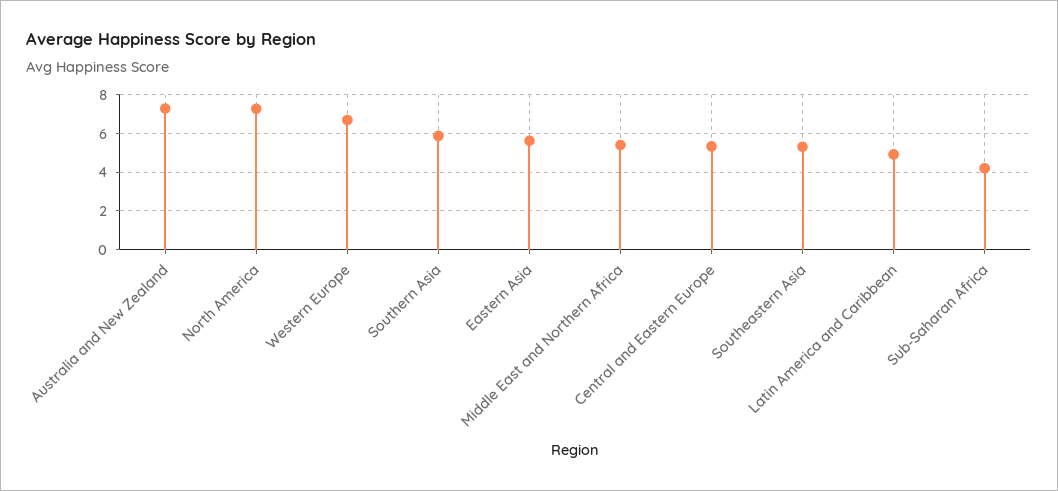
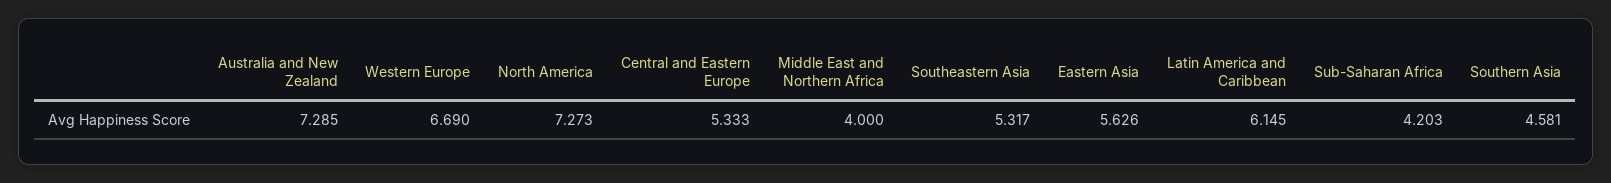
Southern Asia: 6 -> 4.581
Middle East and Northern Africa: 5.5 -> 4
Latin America and Caribbean: 5 -> 6.145

